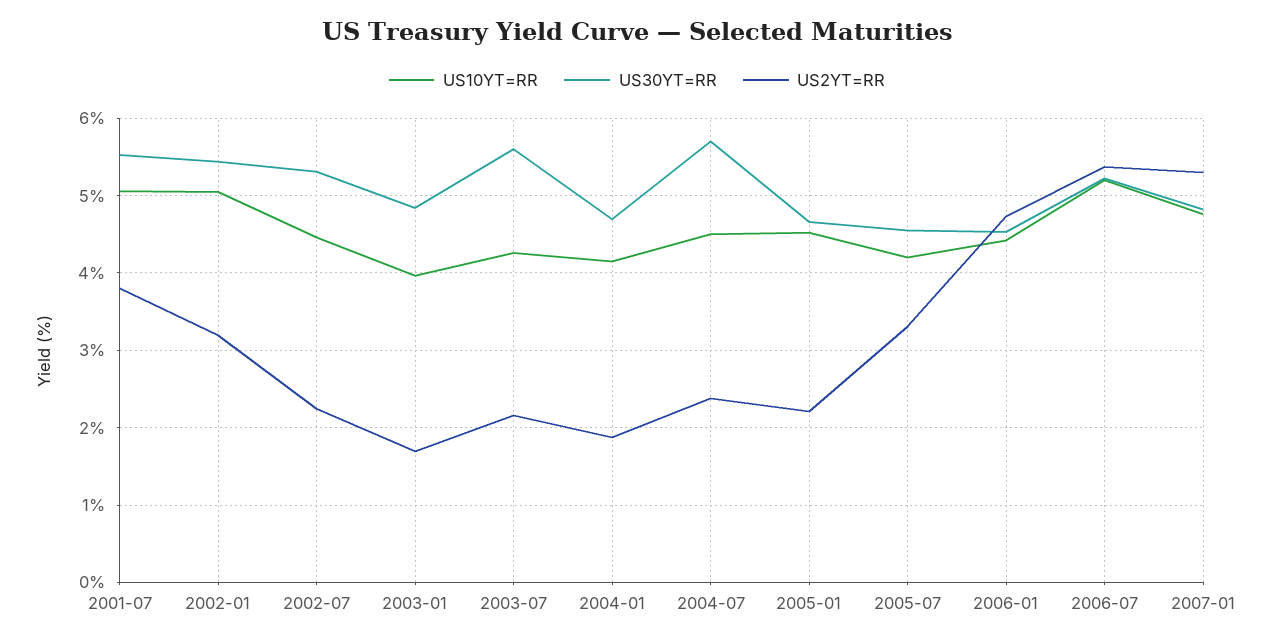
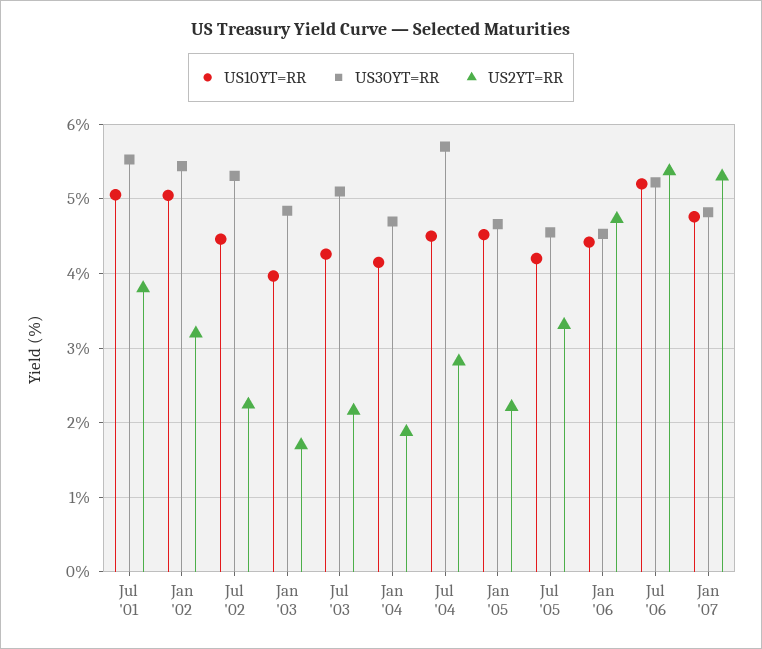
US30YT=RR, 2003-07: 5.6 -> 5.1
US2YT=RR, 2004-07: 2.4 -> 2.8

